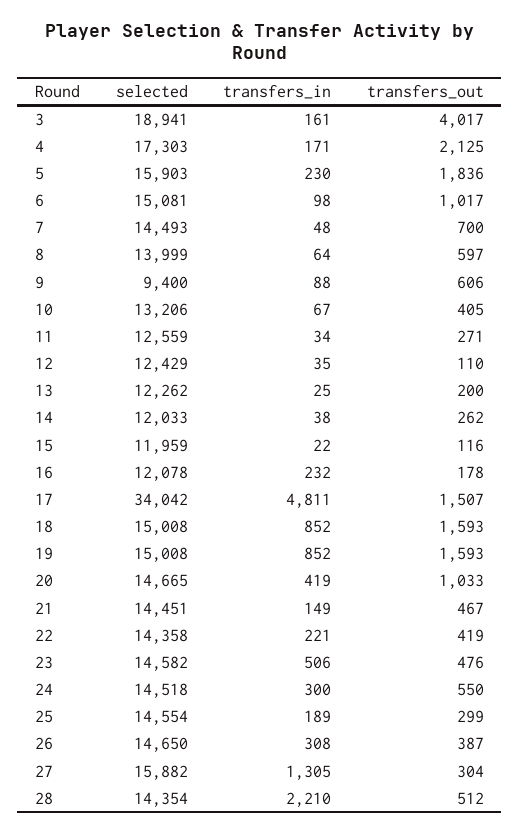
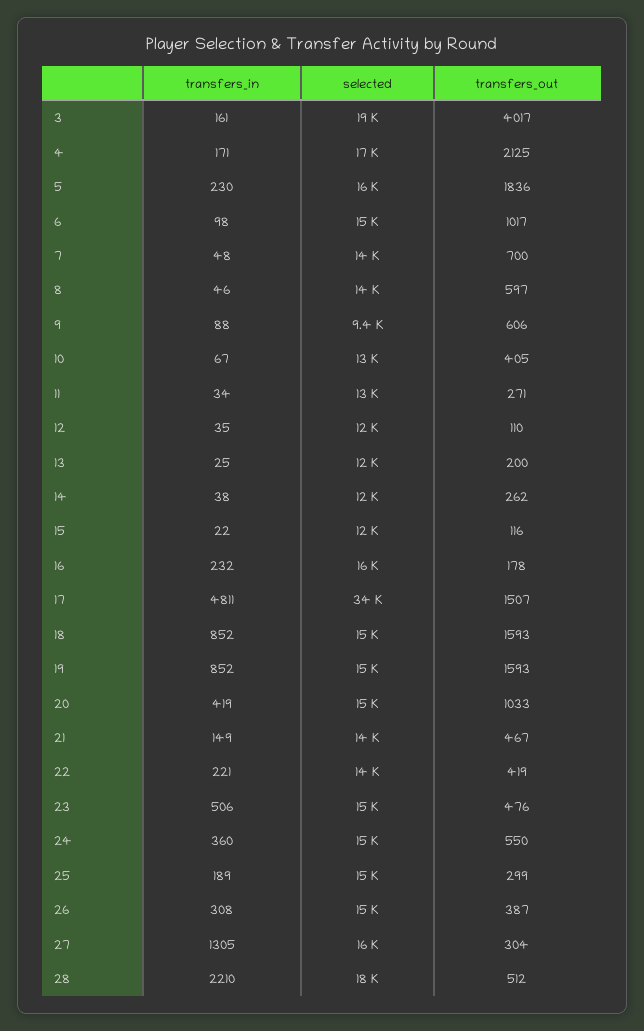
transfers_in, 8: 64 -> 46
selected, 16: 12078 -> 16000
transfers_in, 24: 300 -> 360
selected, 28: 14354 -> 18000

